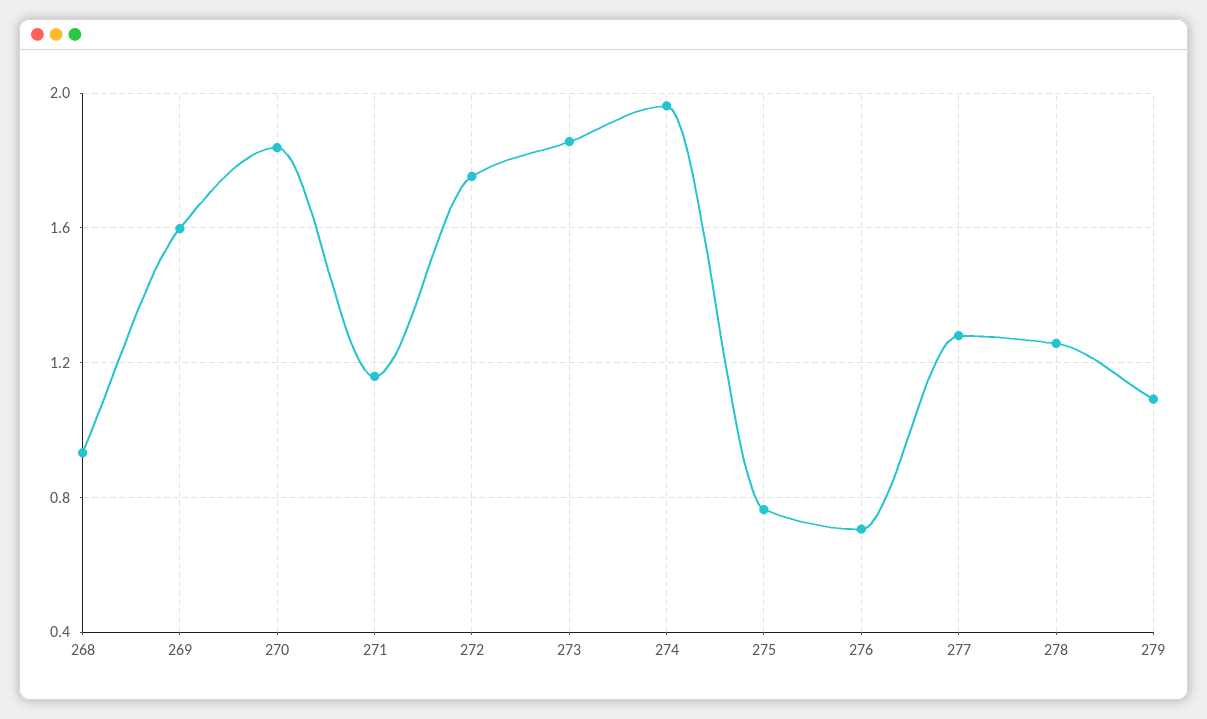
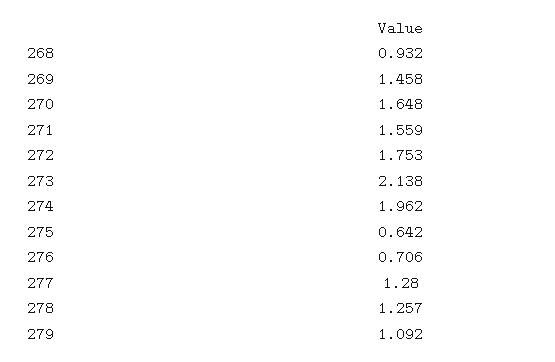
269: 1.6 -> 1.458
270: 1.85 -> 1.648
271: 1.15 -> 1.559
273: 1.85 -> 2.138
275: 0.75 -> 0.642

